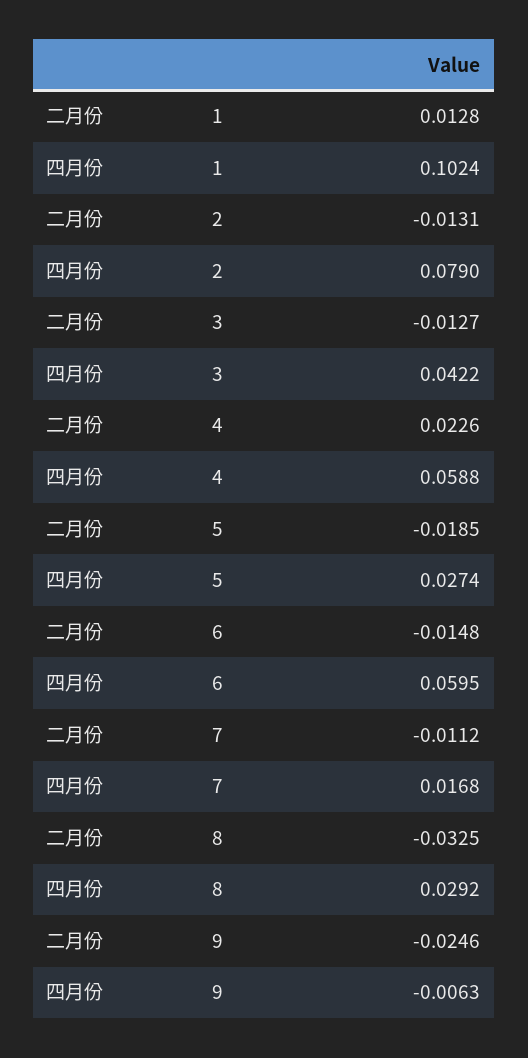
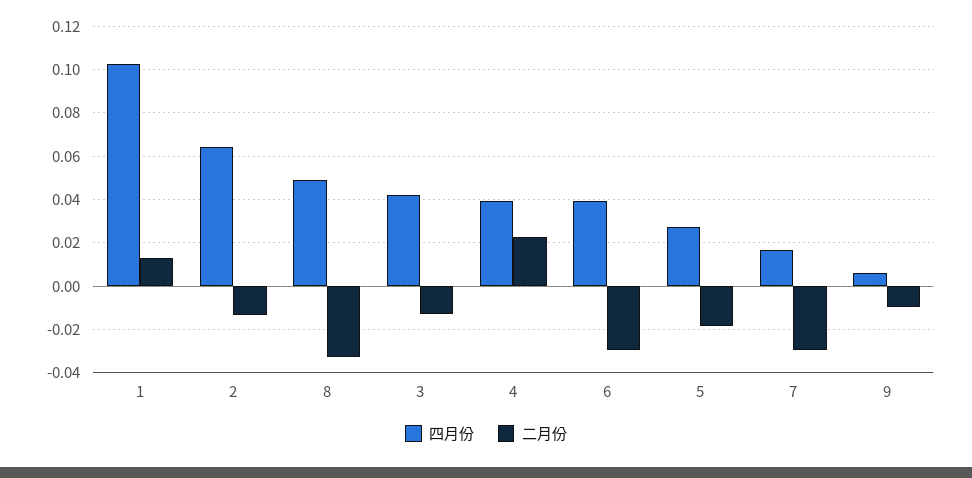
四月份, 2: 0.079 -> 0.065
四月份, 4: 0.0588 -> 0.04
二月份, 6: -0.0148 -> -0.03
四月份, 6: 0.0595 -> 0.04
二月份, 7: -0.0112 -> -0.03
四月份, 8: 0.0292 -> 0.05
二月份, 9: -0.0246 -> -0.01
四月份, 9: -0.0063 -> 0.005

